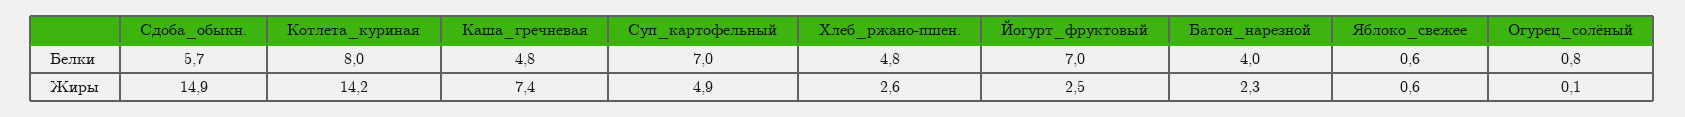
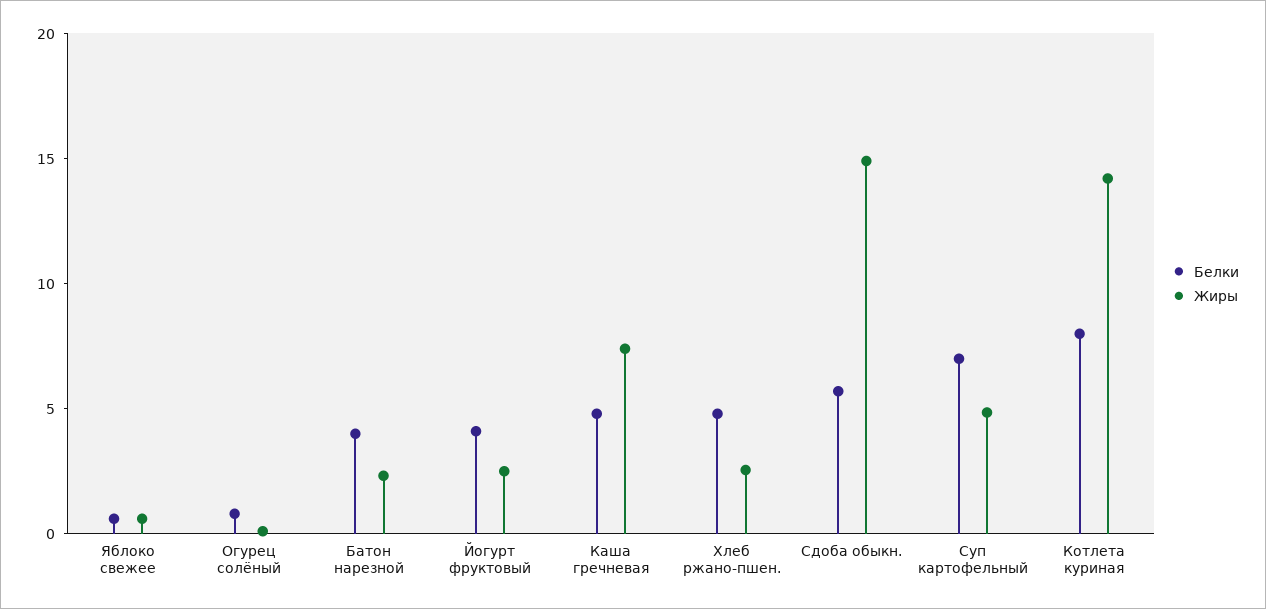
Белки, Йогурт_фруктовый: 7 -> 4

